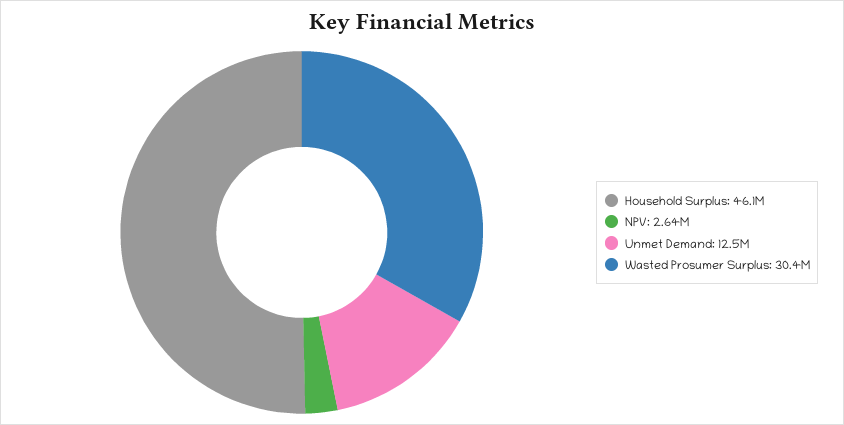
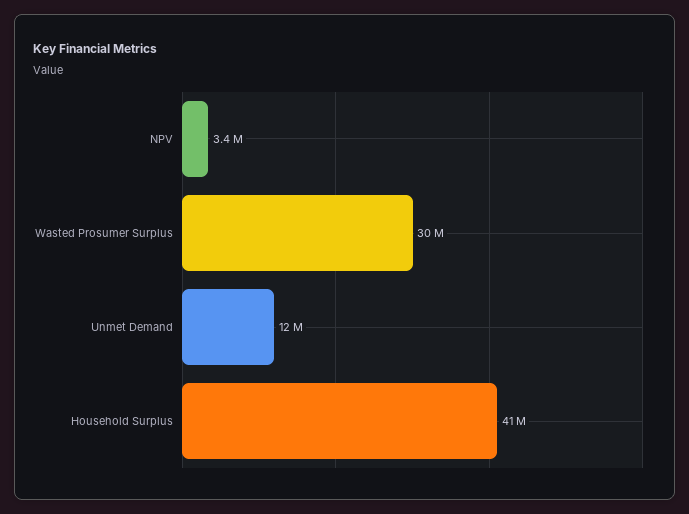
Household Surplus: 46100000 -> 41000000
NPV: 2640000 -> 3400000

